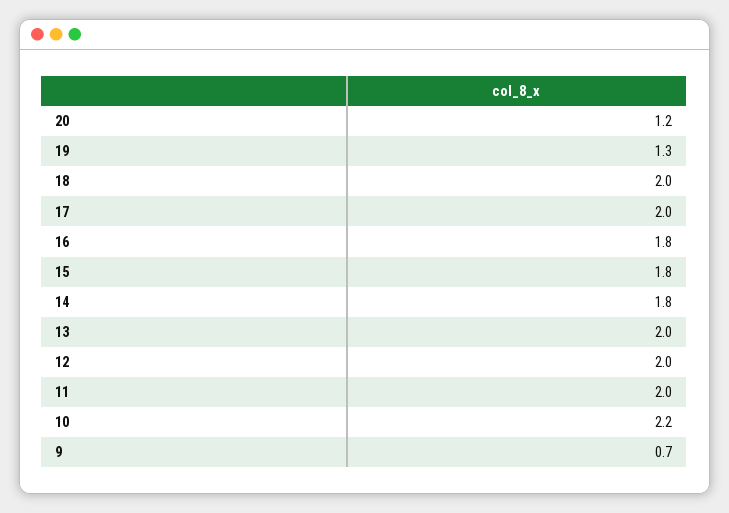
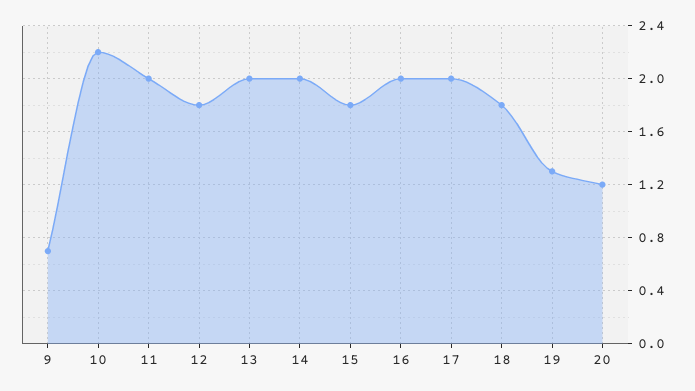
18: 2 -> 1.8
16: 1.8 -> 2
14: 1.8 -> 2
12: 2 -> 1.8

